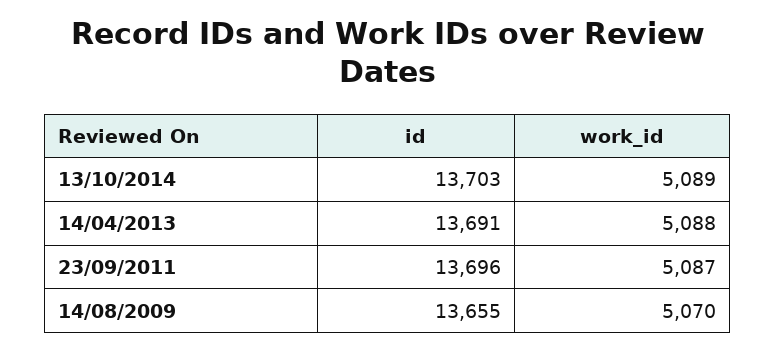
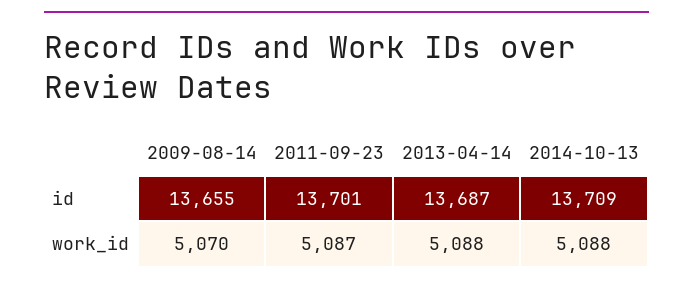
id, 13/10/2014: 13703 -> 13709
work_id, 13/10/2014: 5089 -> 5088
id, 14/04/2013: 13691 -> 13687
id, 23/09/2011: 13696 -> 13701

